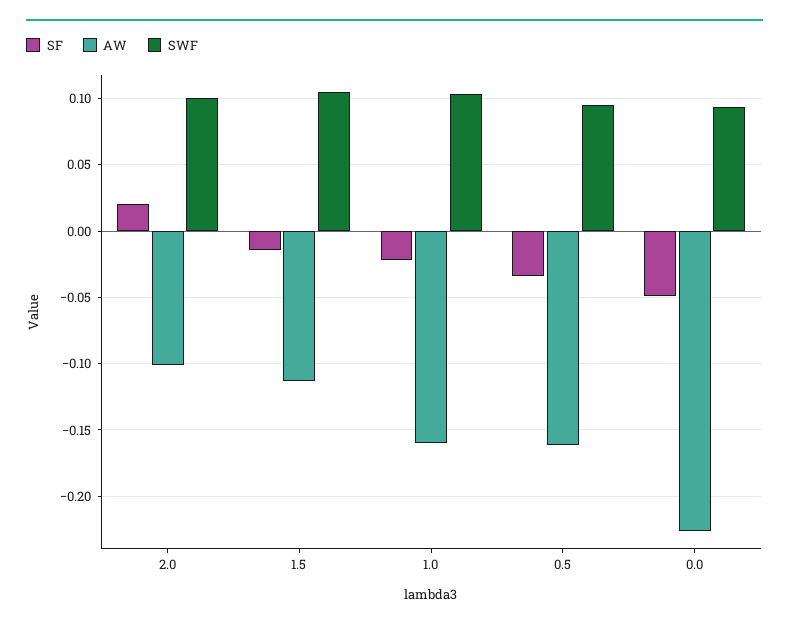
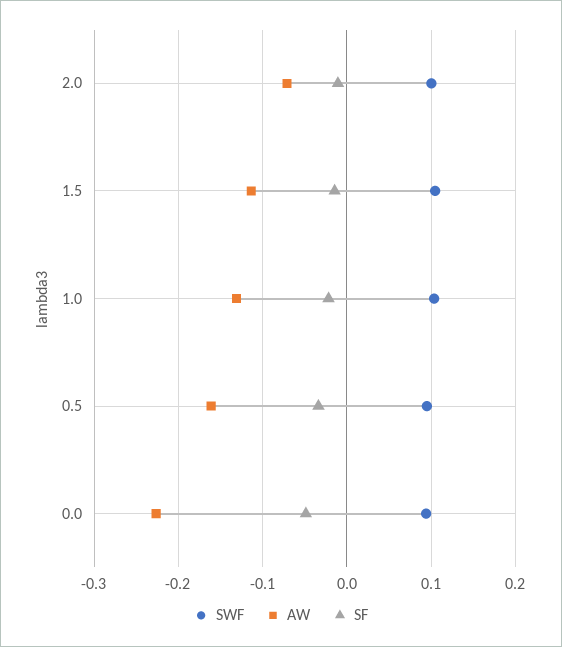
SF, 2.0: 0.02 -> -0.01
AW, 2.0: -0.1 -> -0.07
AW, 1.0: -0.16 -> -0.13

